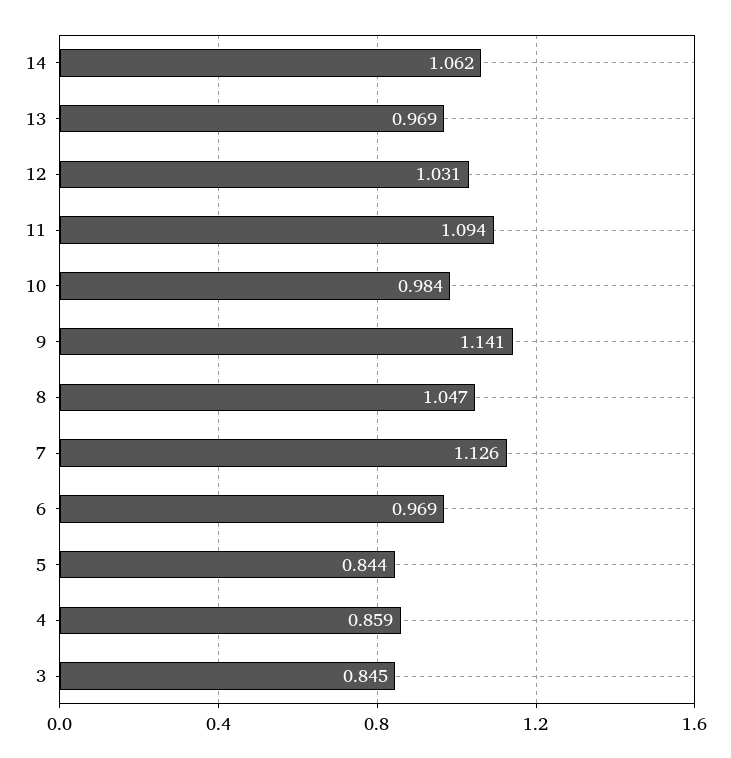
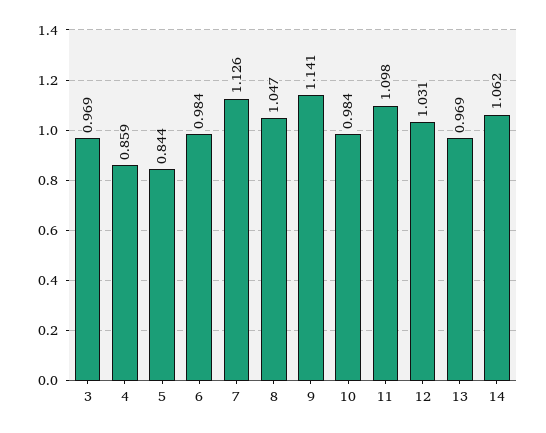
11: 1.094 -> 1.098
6: 0.969 -> 0.984
3: 0.845 -> 0.969

